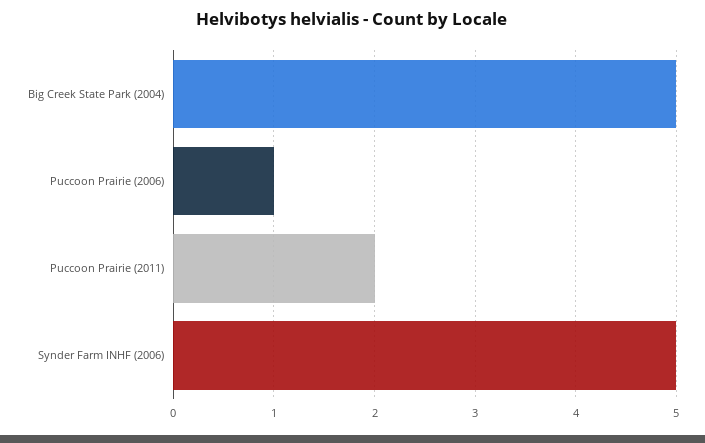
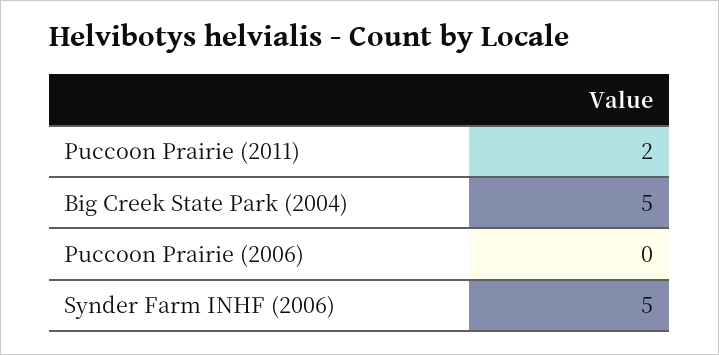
Puccoon Prairie (2006): 1 -> 0

